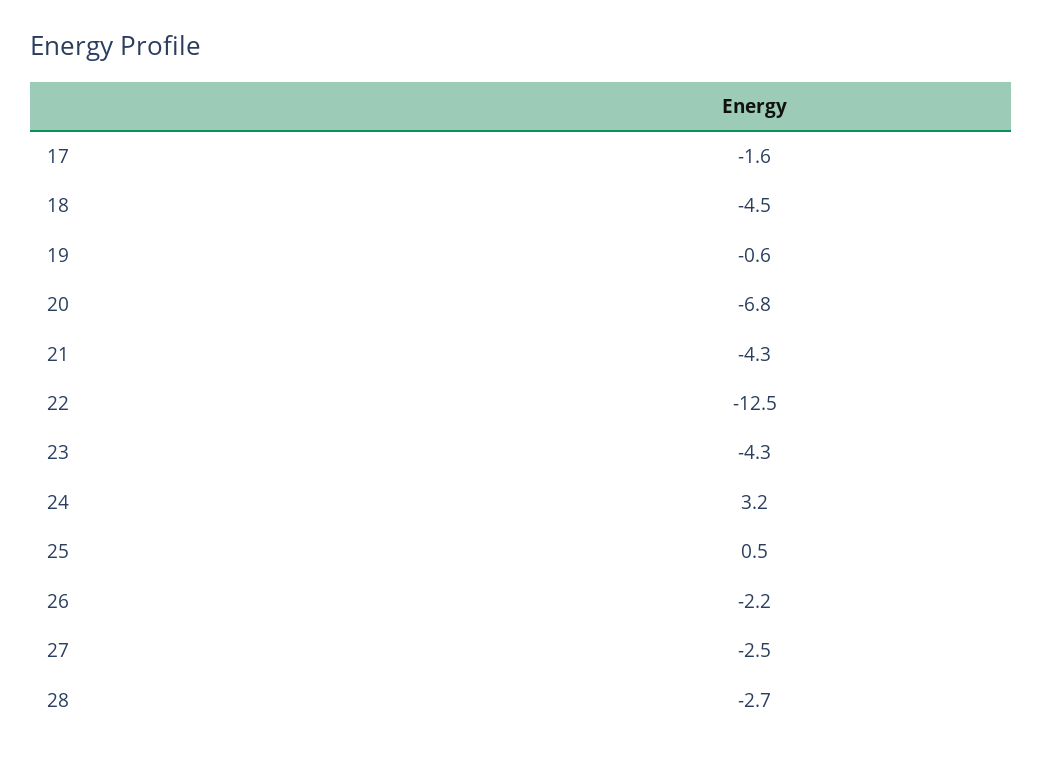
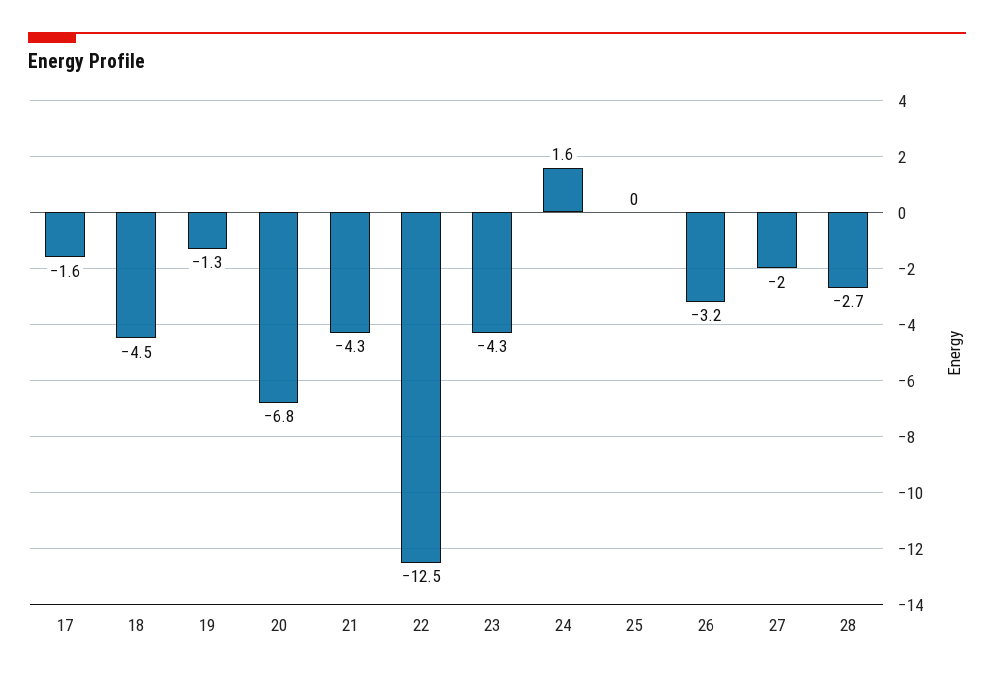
19: -0.6 -> -1.3
24: 3.2 -> 1.6
25: 0.5 -> 0
26: -2.2 -> -3.2
27: -2.5 -> -2

